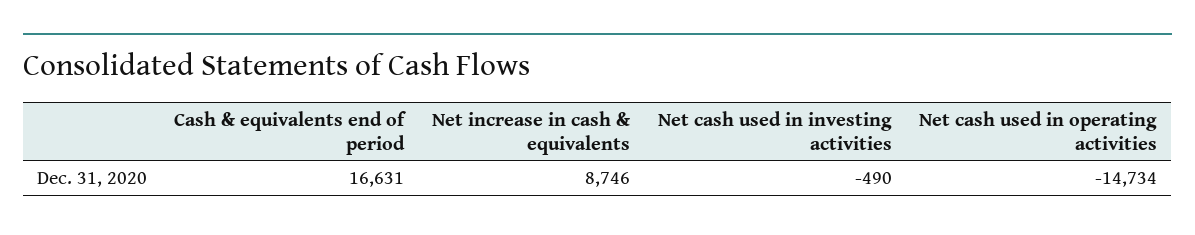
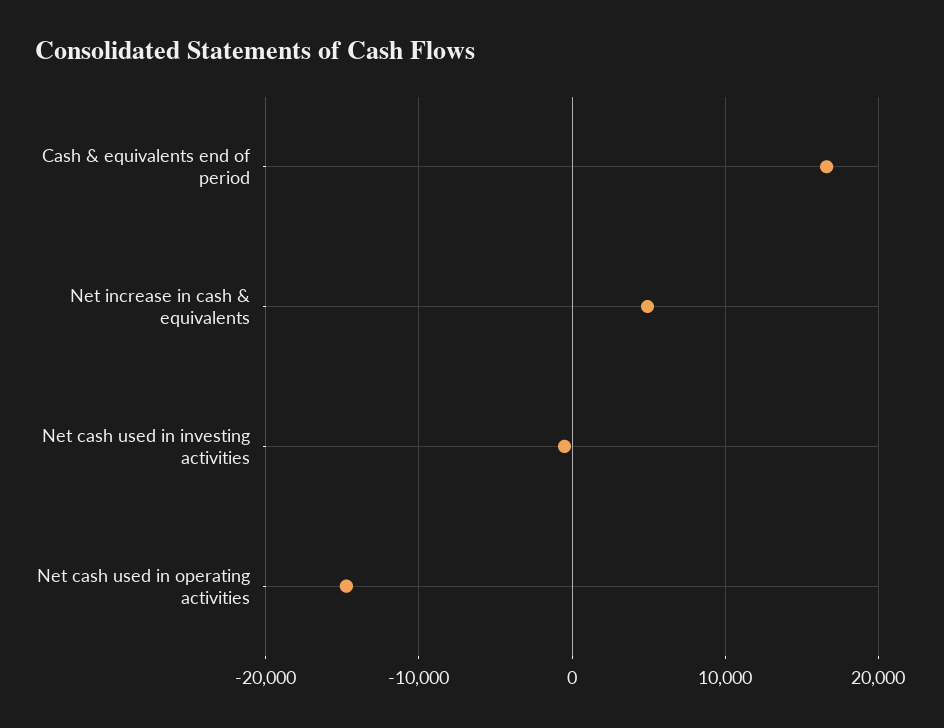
Net increase in cash & equivalents: 8746 -> 5000

